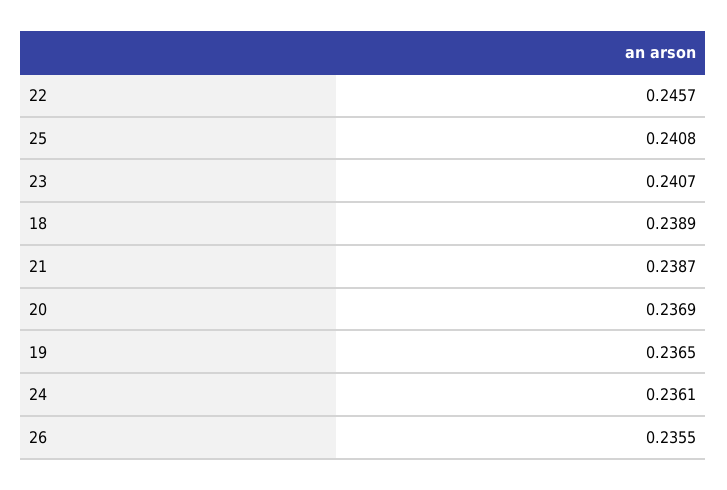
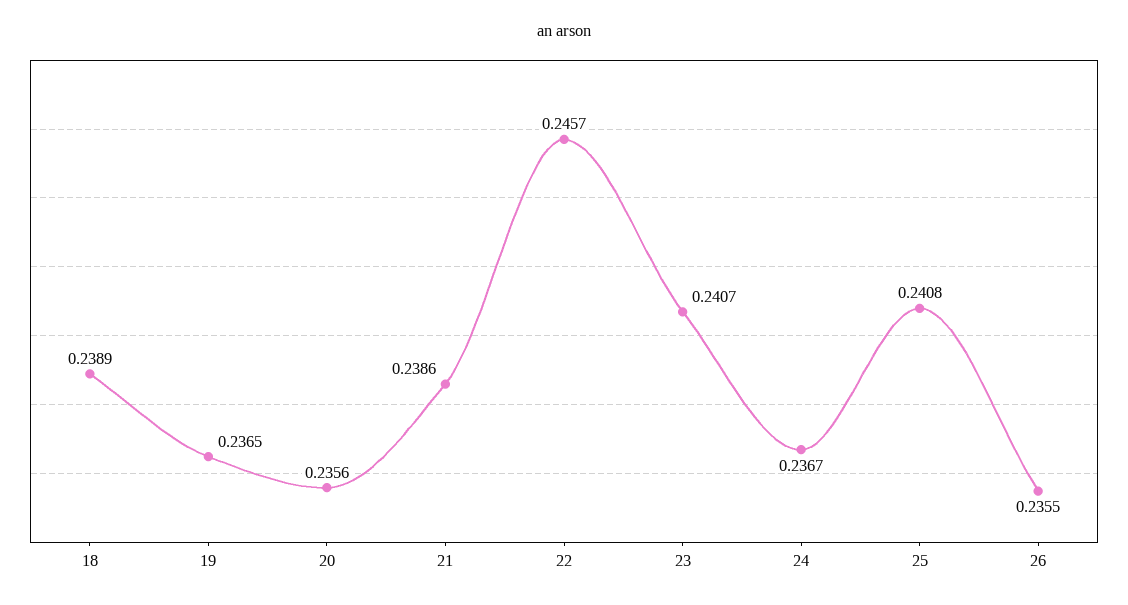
21: 0.2387 -> 0.2386
20: 0.2369 -> 0.2356
24: 0.2361 -> 0.2367

